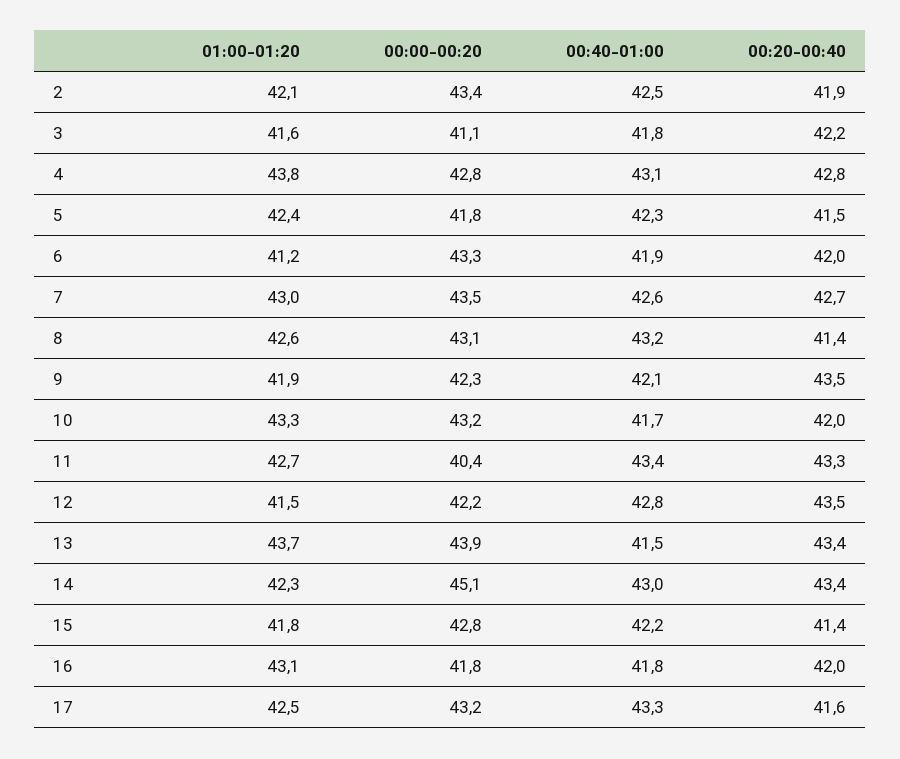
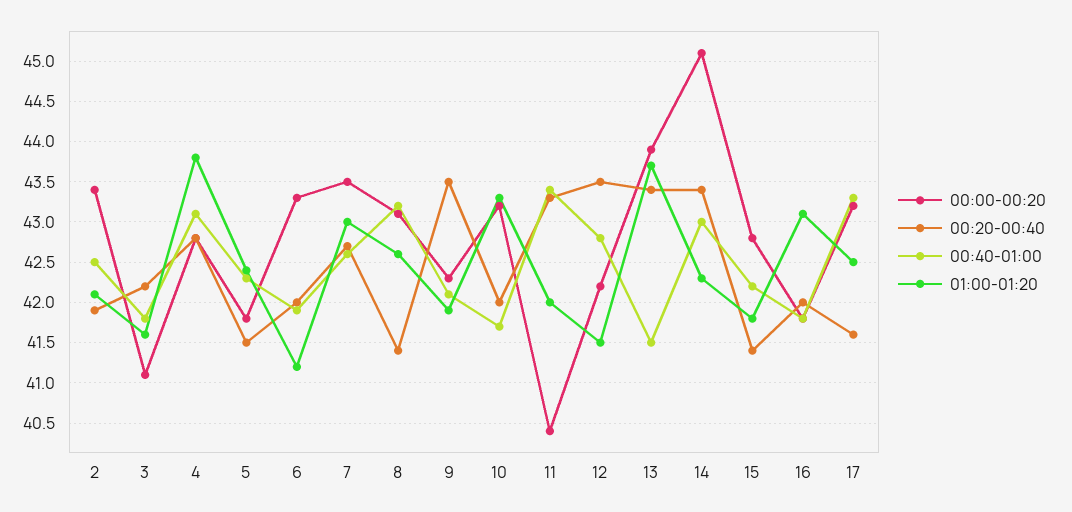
01:00-01:20, 11: 42.7 -> 42

